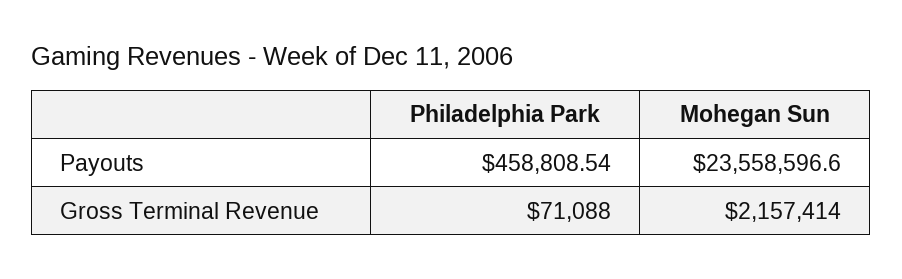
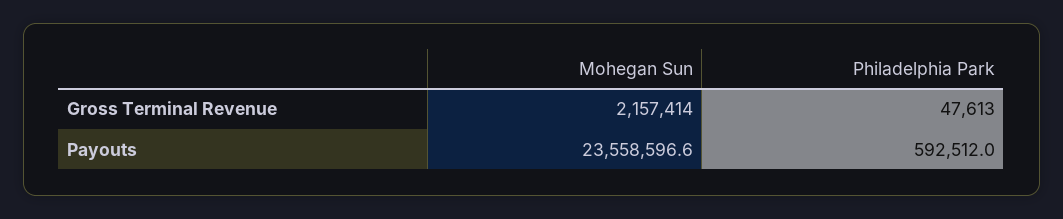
Philadelphia Park, Payouts: 458808.54 -> 592512
Philadelphia Park, Gross Terminal Revenue: 71088 -> 47613

